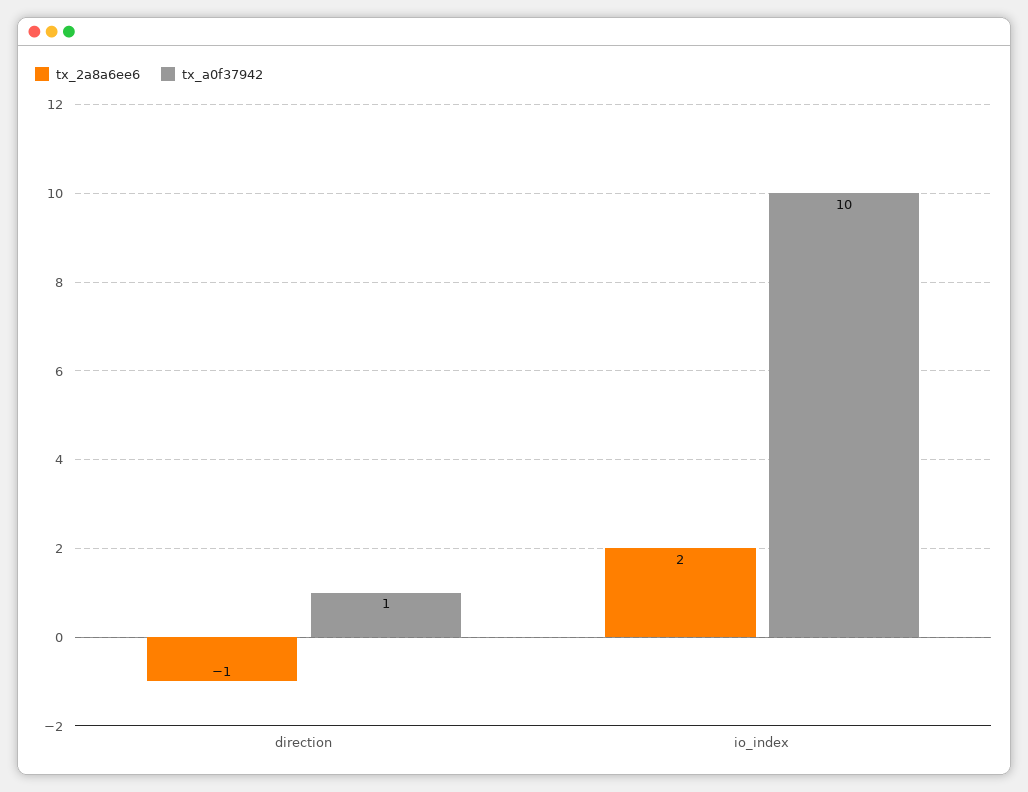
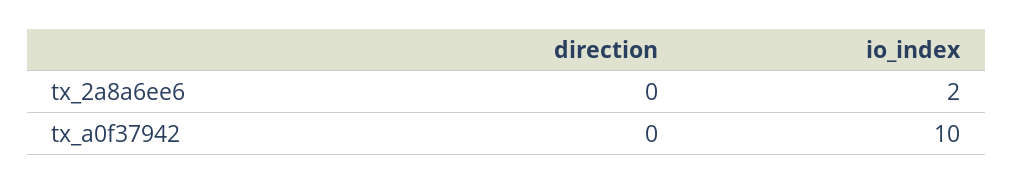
tx_2a8a6ee6, direction: -1 -> 0
tx_a0f37942, direction: 1 -> 0

